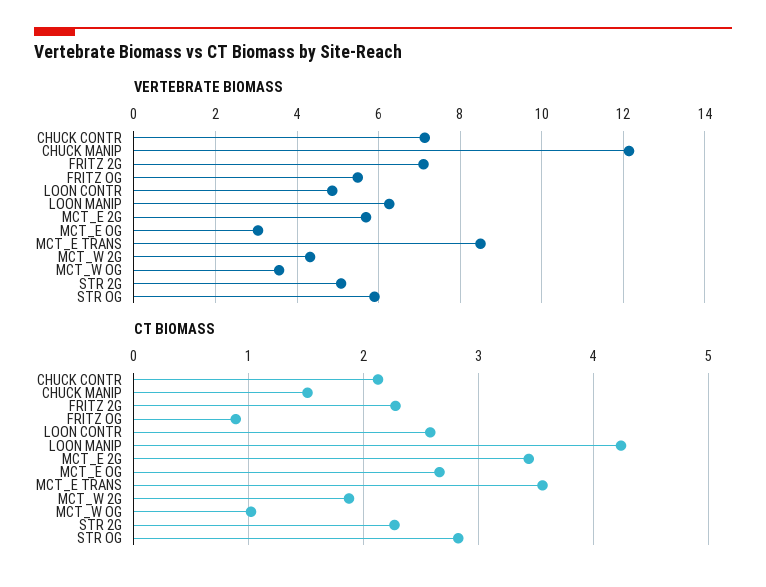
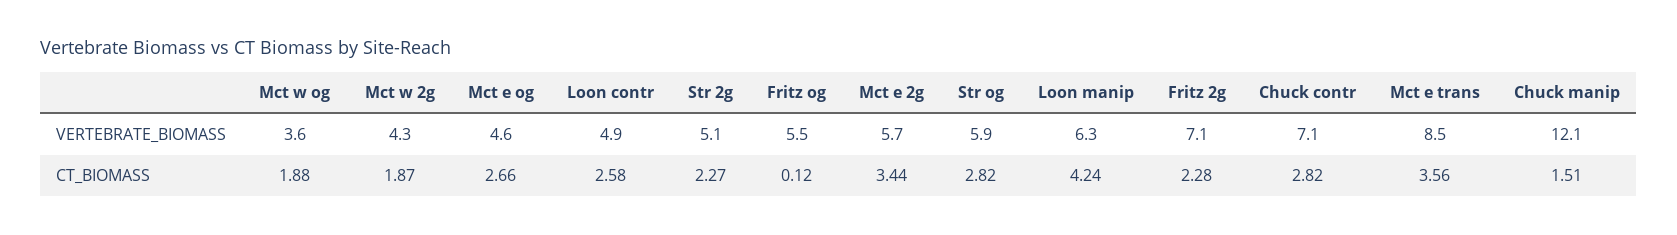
VERTEBRATE BIOMASS, MCT_E OG: 3 -> 4.6
CT BIOMASS, CHUCK CONTR: 2.1 -> 2.82
CT BIOMASS, FRITZ OG: 0.9 -> 0.12
CT BIOMASS, MCT_W OG: 1 -> 1.88

